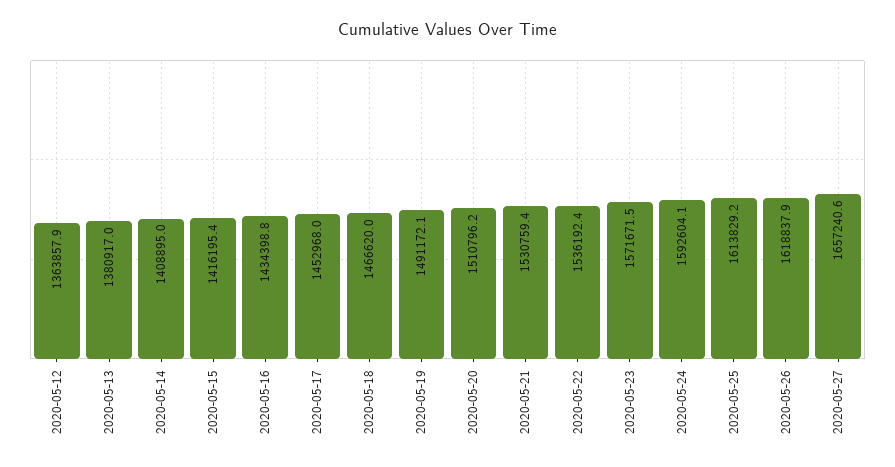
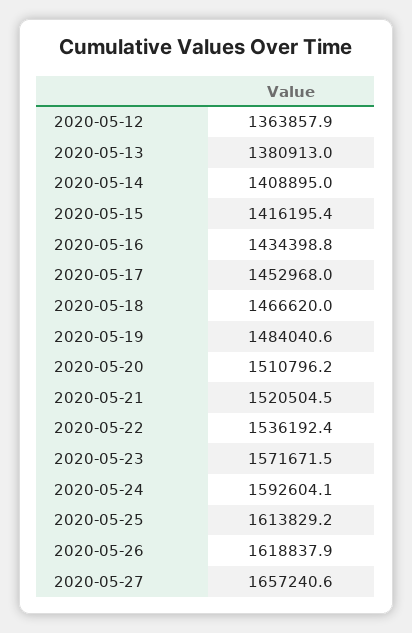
2020-05-13: 1380917 -> 1380913
2020-05-19: 1491172.1 -> 1484040.6
2020-05-21: 1530759.4 -> 1520504.5

